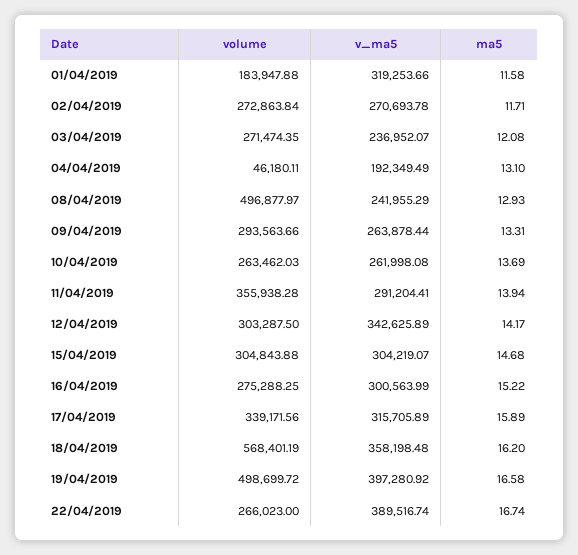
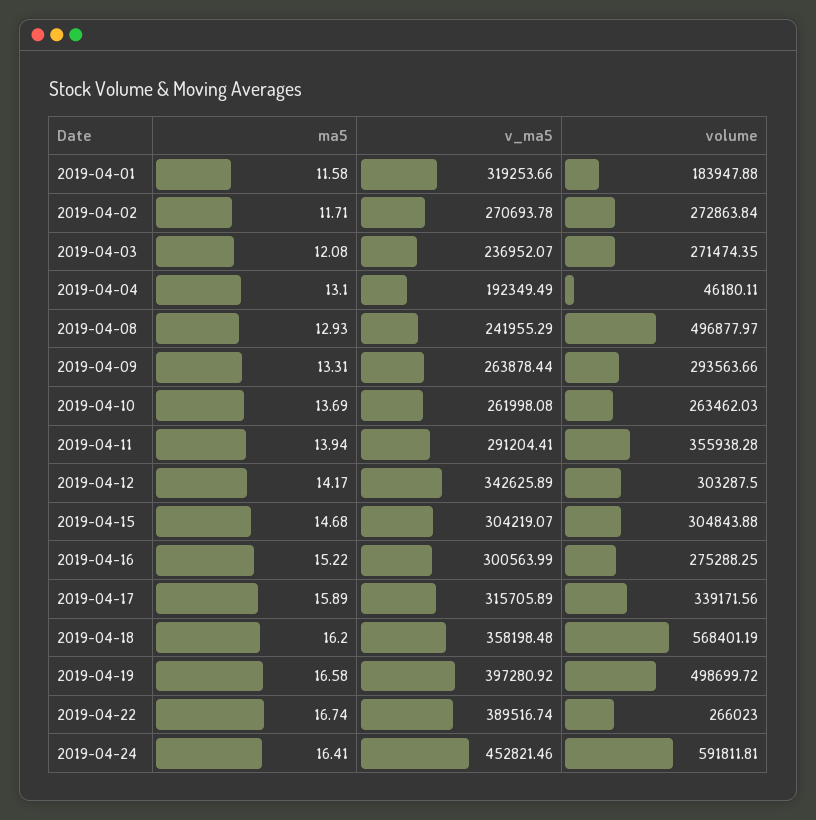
ma5, 2019-04-24: none -> 16.41
v_ma5, 2019-04-24: none -> 452821.46
volume, 2019-04-24: none -> 591811.81

